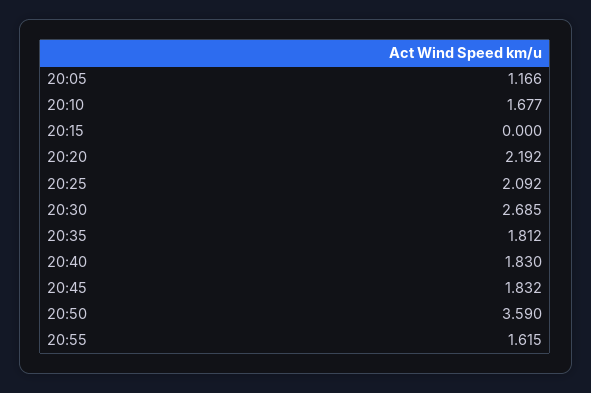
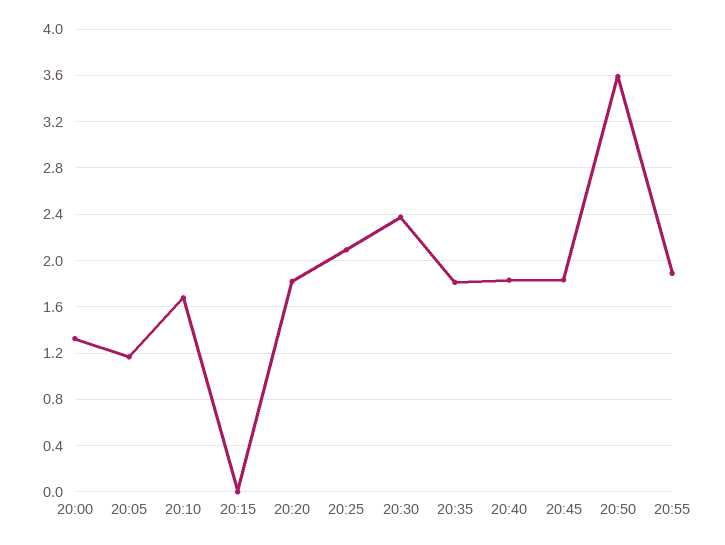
20:20: 2.192 -> 1.8
20:30: 2.685 -> 2.4
20:55: 1.615 -> 1.9
20:00: none -> 1.3

